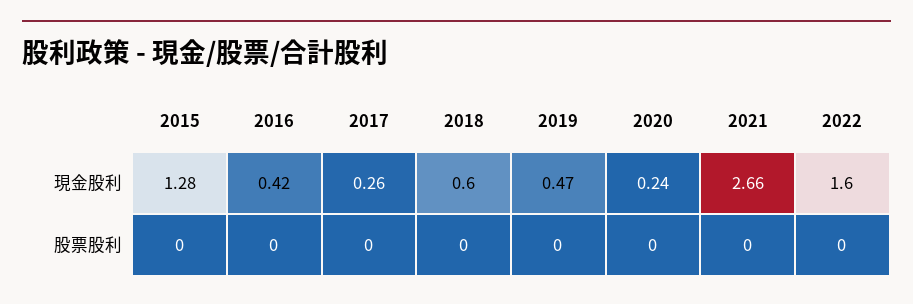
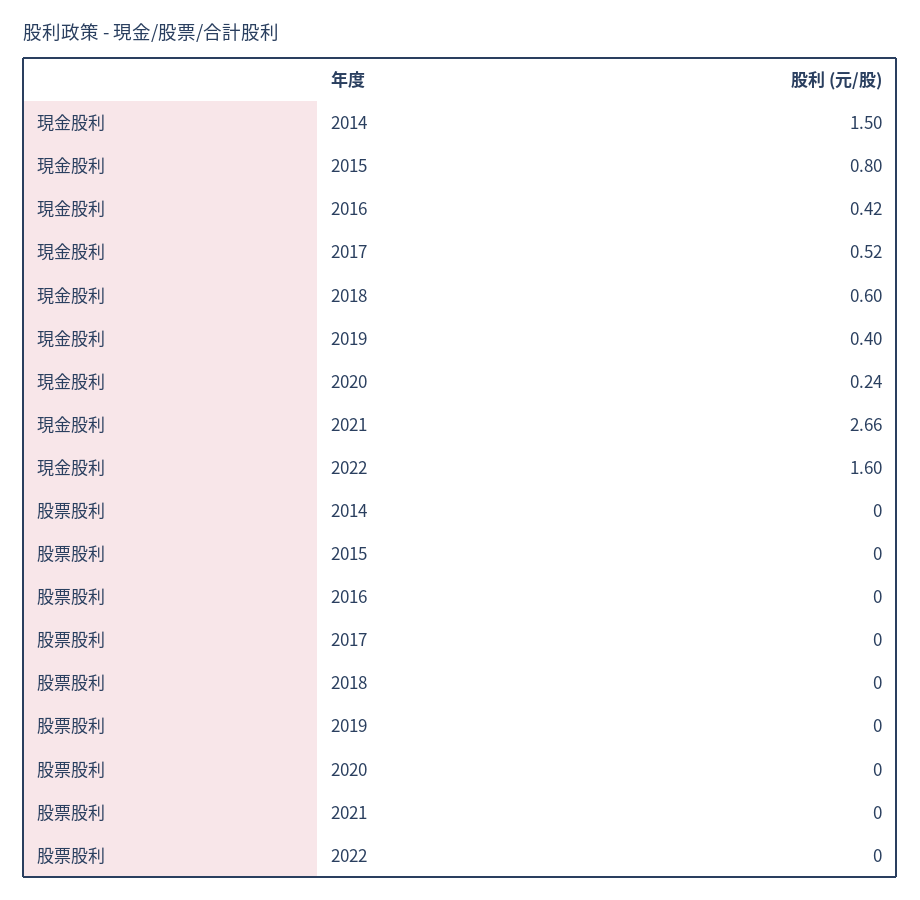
2015, 現金股利: 1.28 -> 0.8
2017, 現金股利: 0.26 -> 0.52
2019, 現金股利: 0.47 -> 0.4
2014, 現金股利: none -> 1.5
2014, 股票股利: none -> 0

